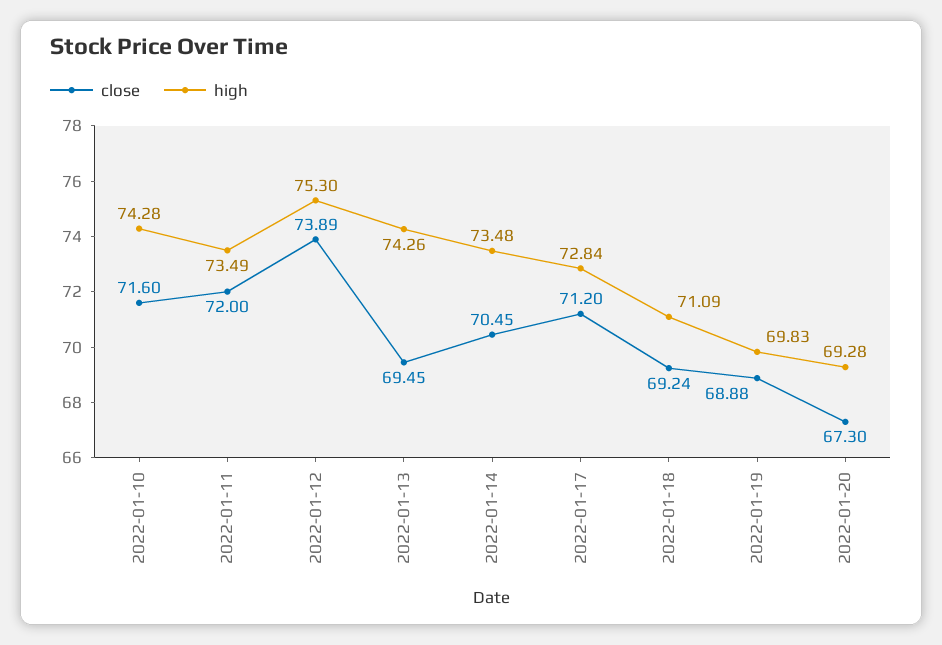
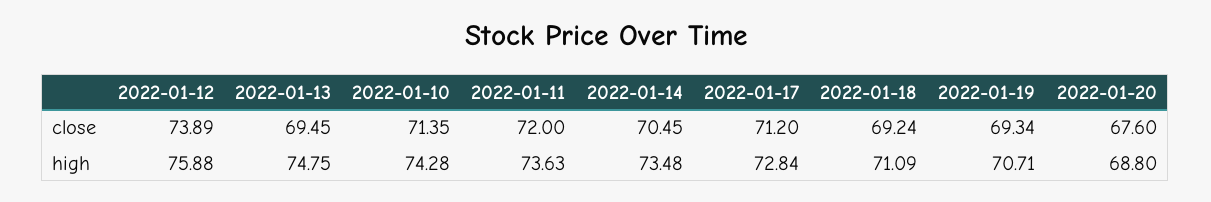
close, 2022-01-10: 71.6 -> 71.35
high, 2022-01-11: 73.49 -> 73.63
high, 2022-01-12: 75.3 -> 75.88
high, 2022-01-13: 74.26 -> 74.75
close, 2022-01-19: 68.88 -> 69.34
high, 2022-01-19: 69.83 -> 70.71
close, 2022-01-20: 67.3 -> 67.6
high, 2022-01-20: 69.28 -> 68.8

